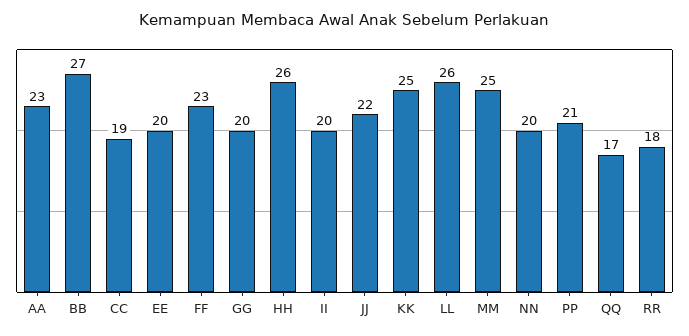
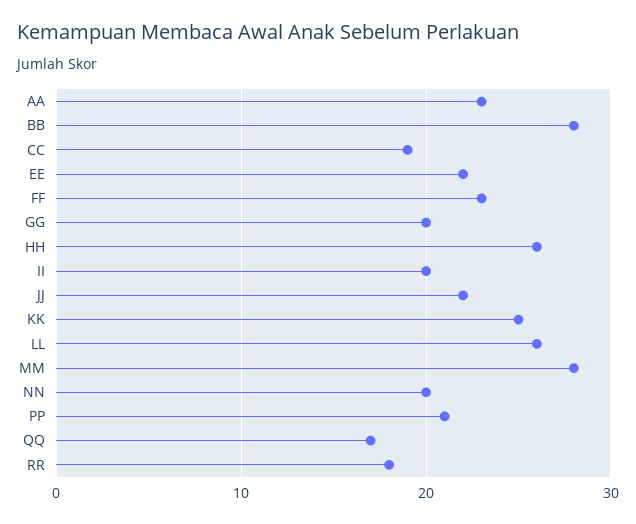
BB: 27 -> 28
EE: 20 -> 22
MM: 25 -> 28

